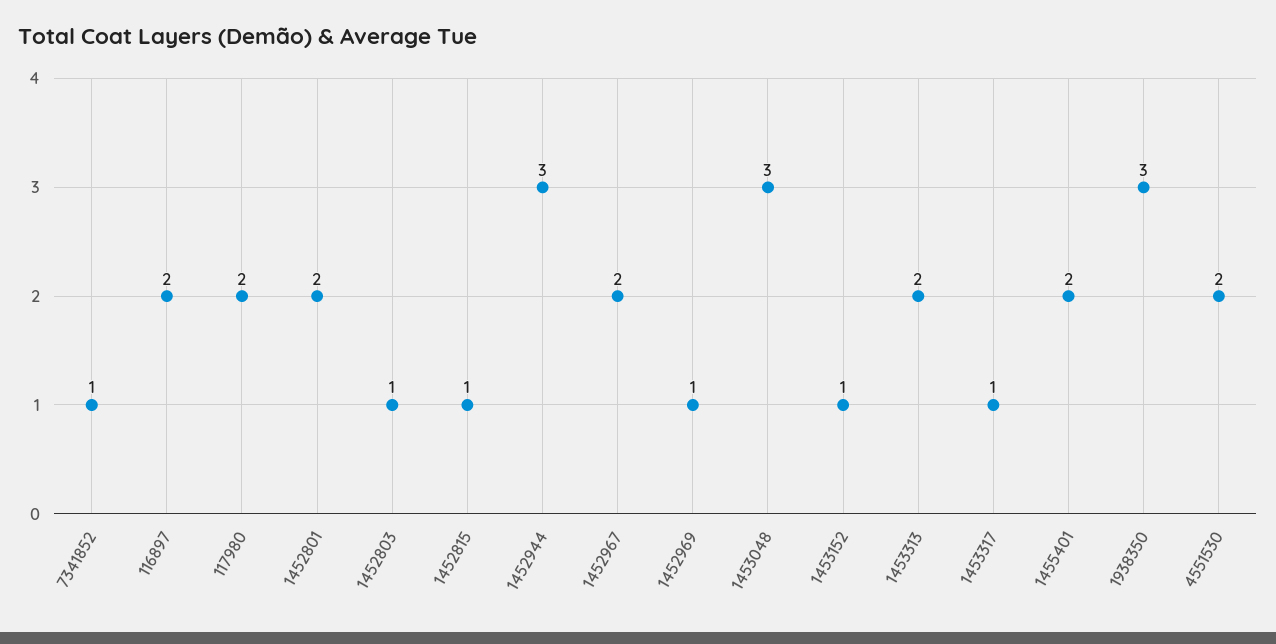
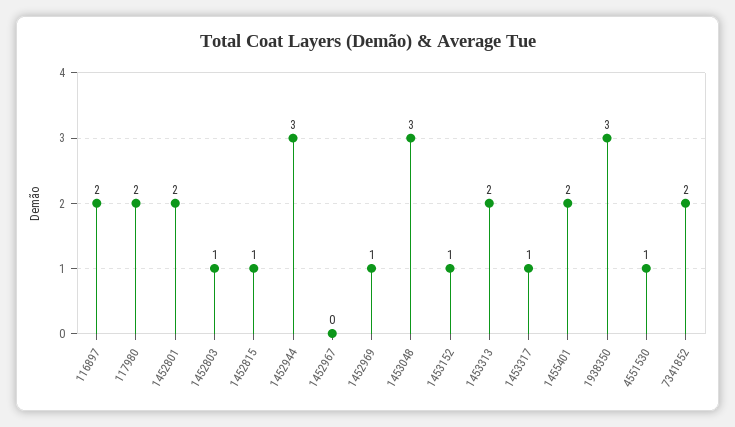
7341852: 1 -> 2
1452967: 2 -> 0
4551530: 2 -> 1

